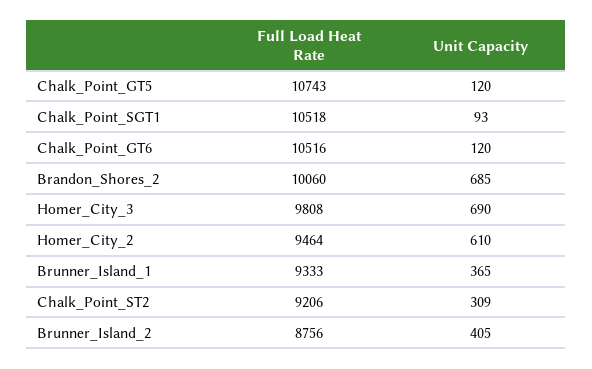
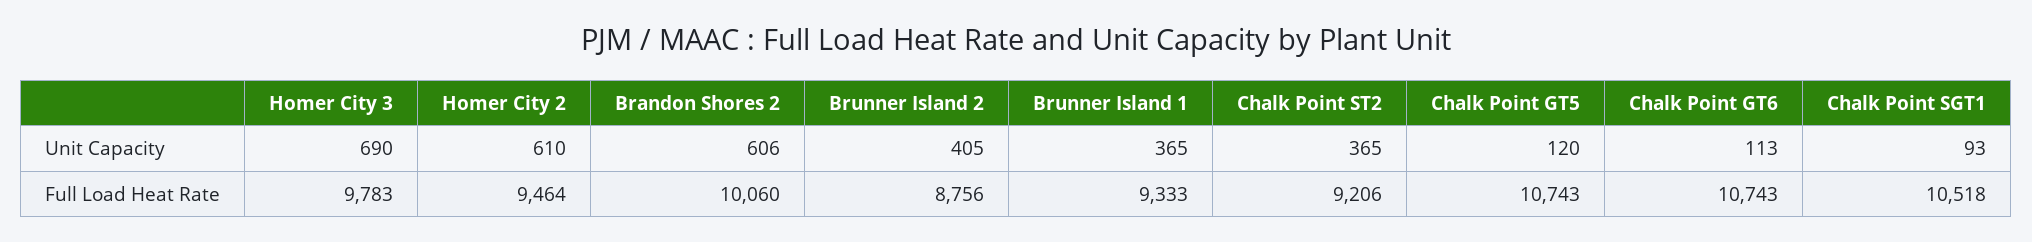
Full Load Heat Rate, Chalk_Point_GT6: 10516 -> 10743
Unit Capacity, Chalk_Point_GT6: 120 -> 113
Unit Capacity, Brandon_Shores_2: 685 -> 606
Full Load Heat Rate, Homer_City_3: 9808 -> 9783
Unit Capacity, Chalk_Point_ST2: 309 -> 365

